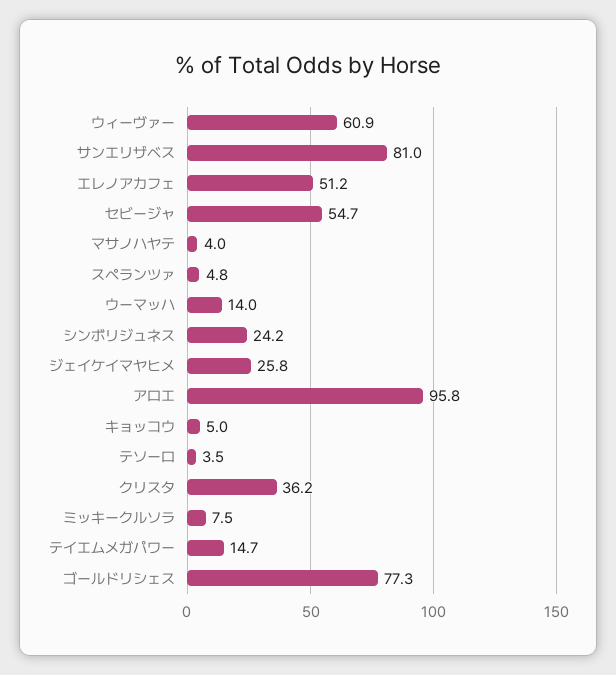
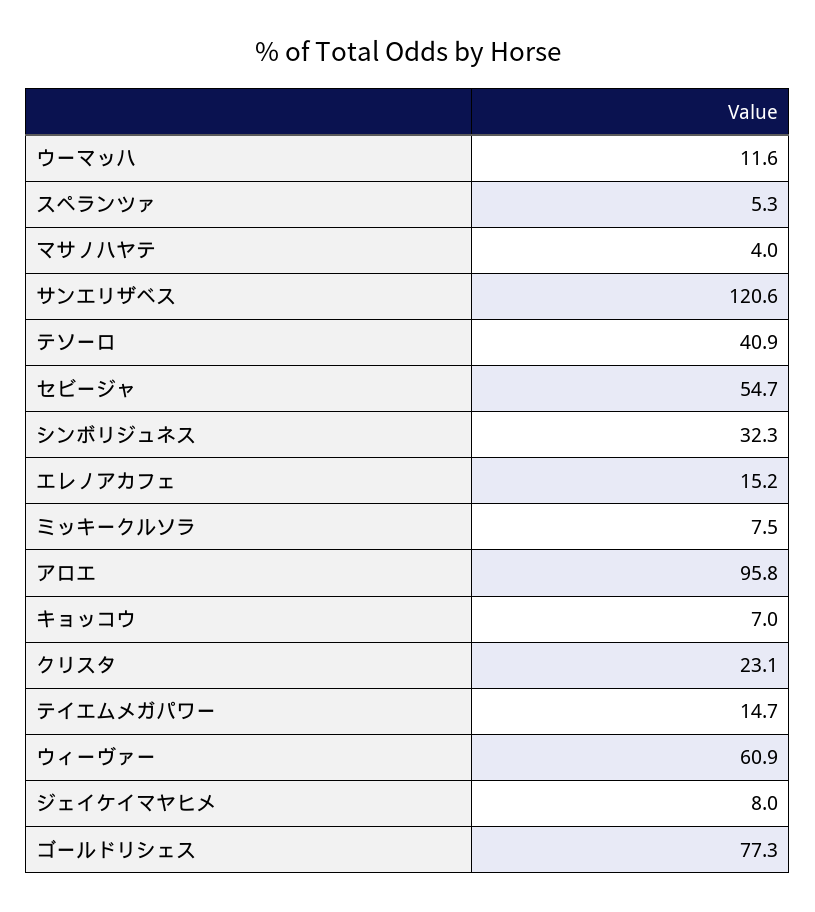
サンエリザベス: 81 -> 120.6
エレノアカフェ: 51.2 -> 15.2
スペランツァ: 4.8 -> 5.3
ウーマッハ: 14 -> 11.6
シンボリジュネス: 24.2 -> 32.3
ジェイケイマヤヒメ: 25.8 -> 8
キョッコウ: 5 -> 7
テソーロ: 3.5 -> 40.9
クリスタ: 36.2 -> 23.1

